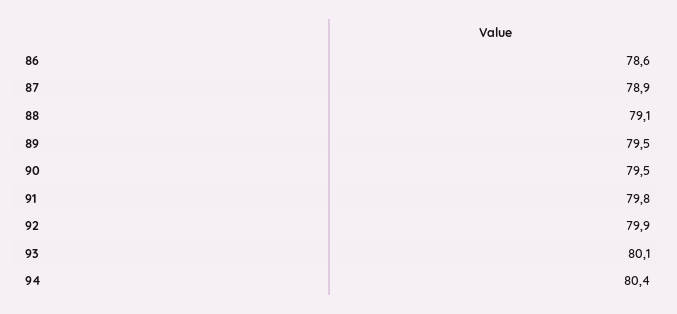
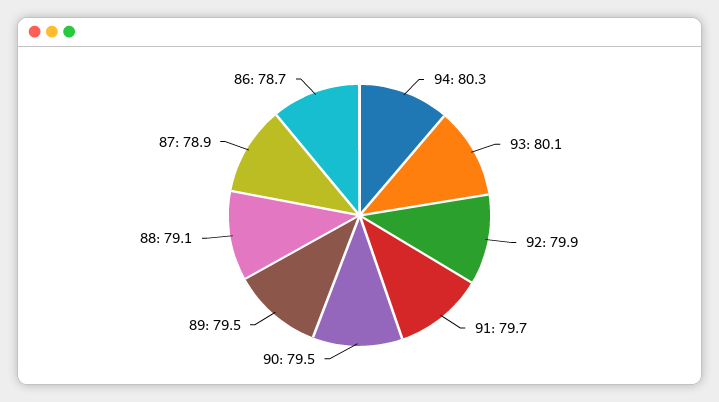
86: 78.6 -> 78.7
91: 79.8 -> 79.7
94: 80.4 -> 80.3

